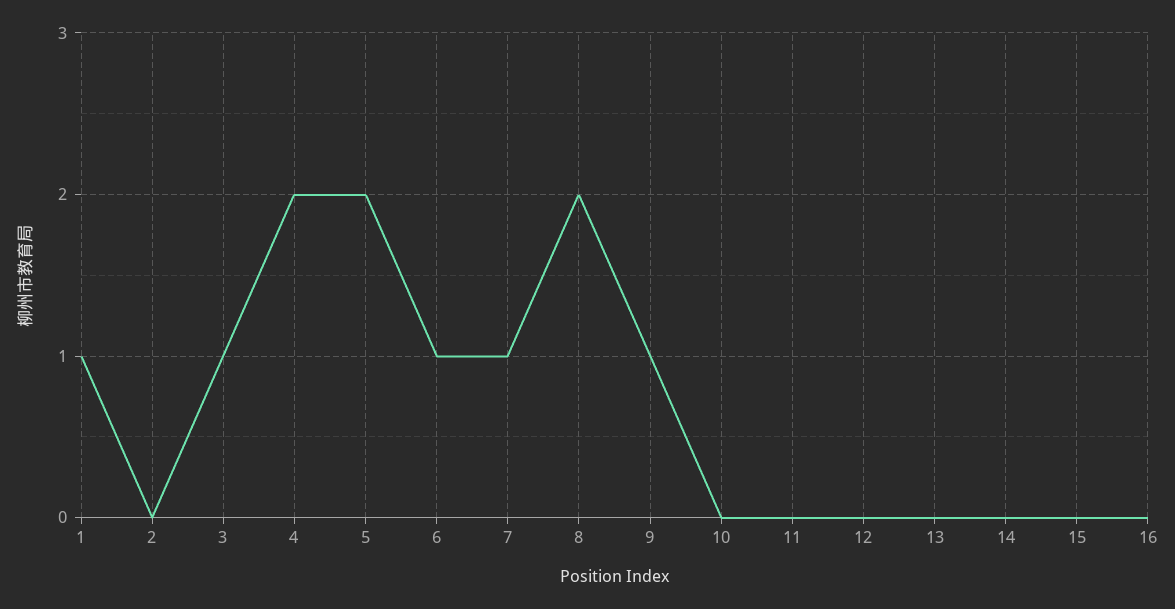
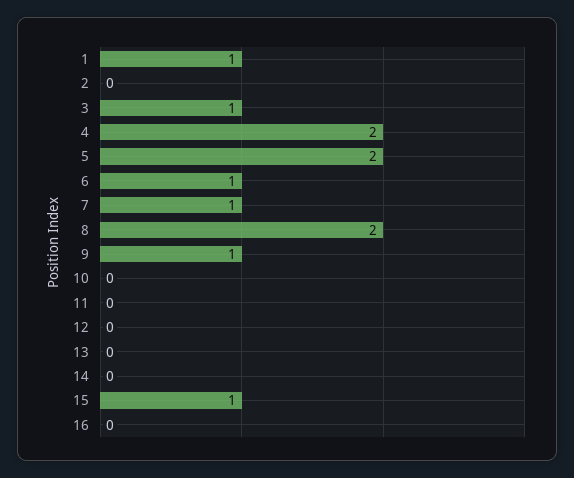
15: 0 -> 1

